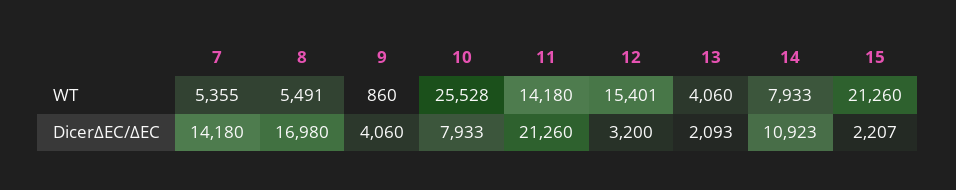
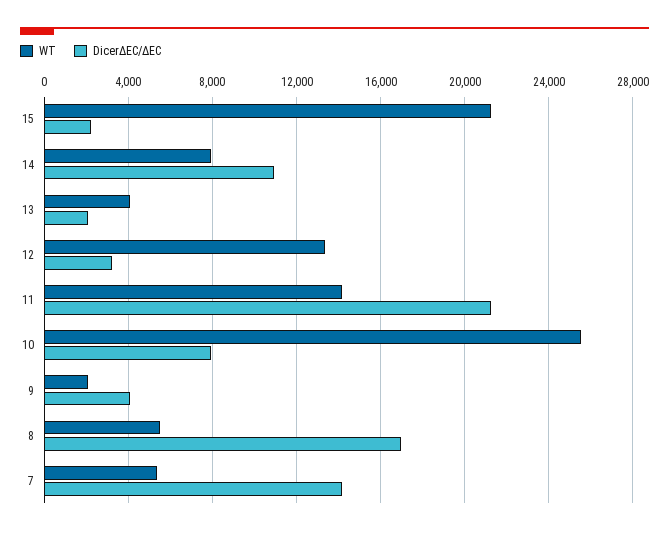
WT, 9: 860 -> 2000
WT, 12: 15401 -> 13500

